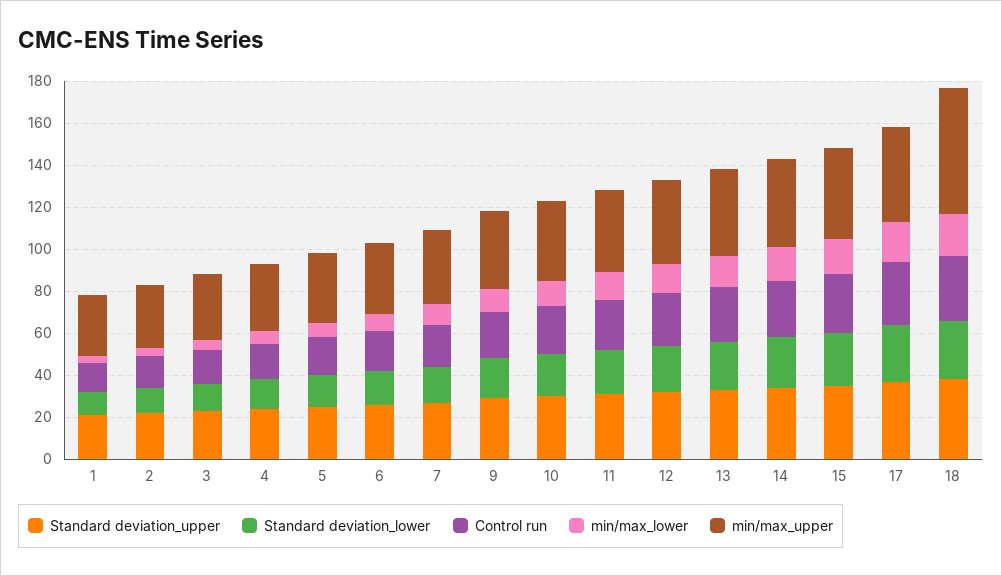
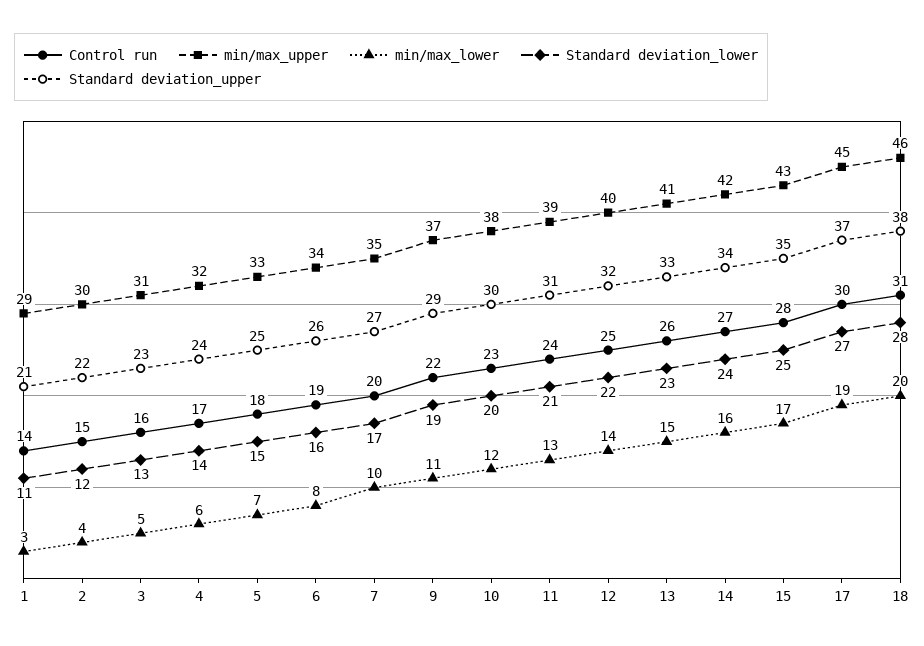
min/max_upper, 18: 60 -> 46

